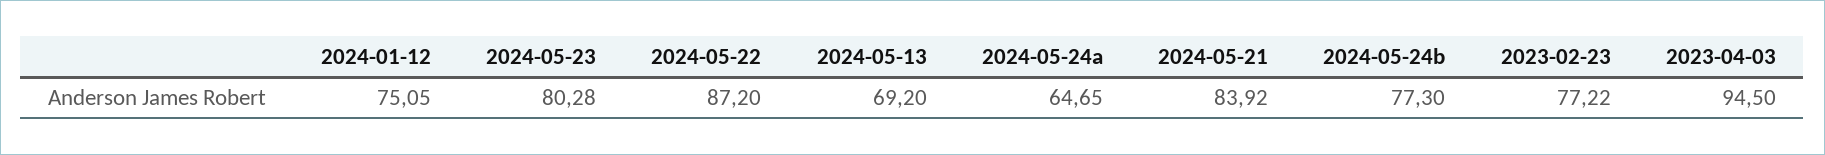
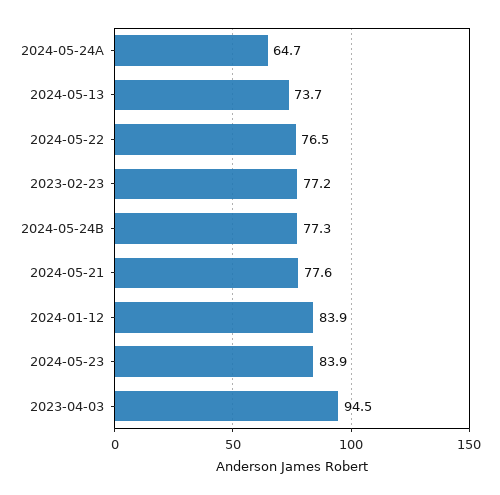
2024-01-12: 75.05 -> 83.9
2024-05-23: 80.28 -> 83.9
2024-05-22: 87.2 -> 76.5
2024-05-13: 69.2 -> 73.7
2024-05-21: 83.92 -> 77.6

